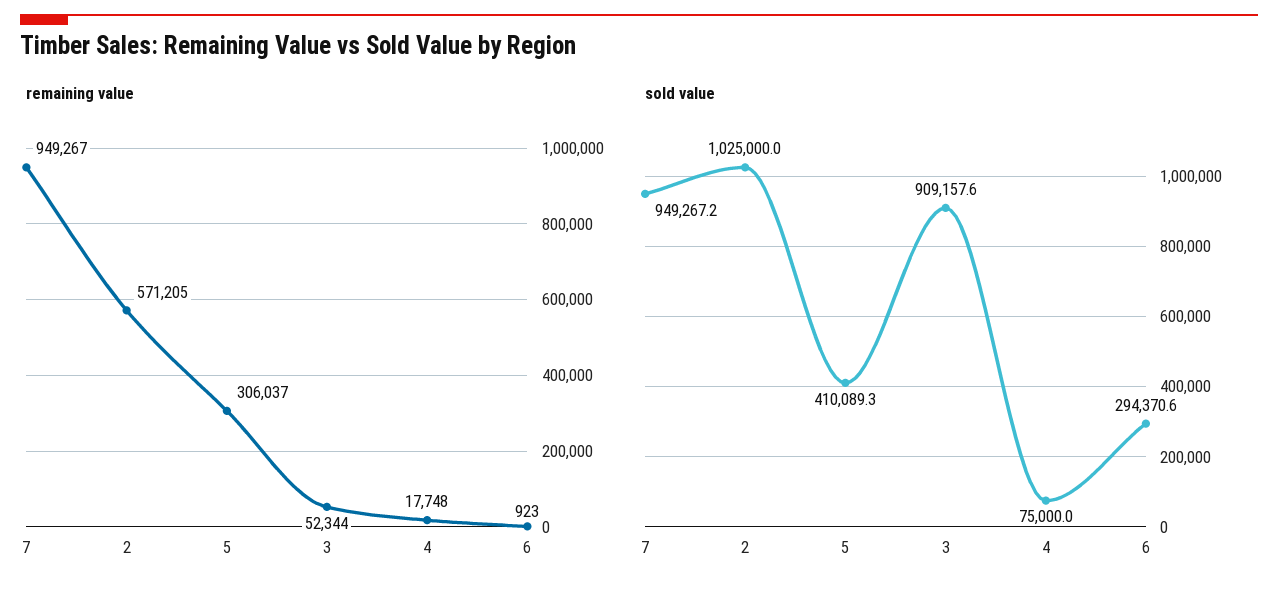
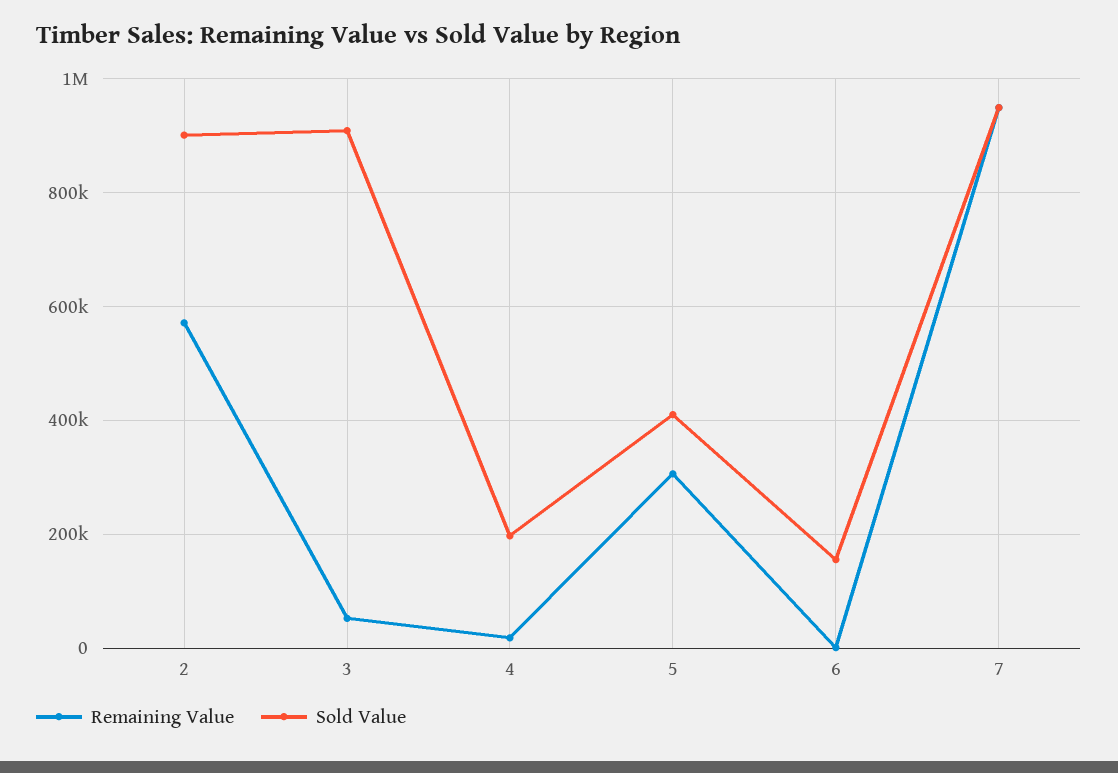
sold value, 2: 1025000 -> 900000
sold value, 4: 75000 -> 200000
sold value, 6: 294370.6 -> 160000

